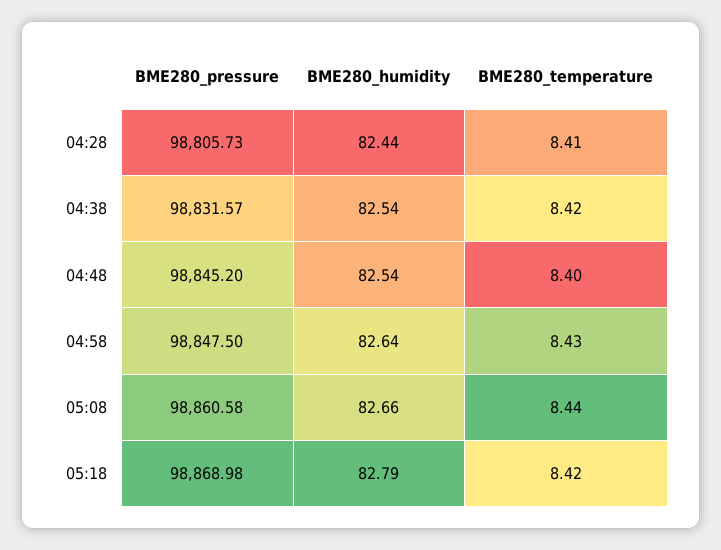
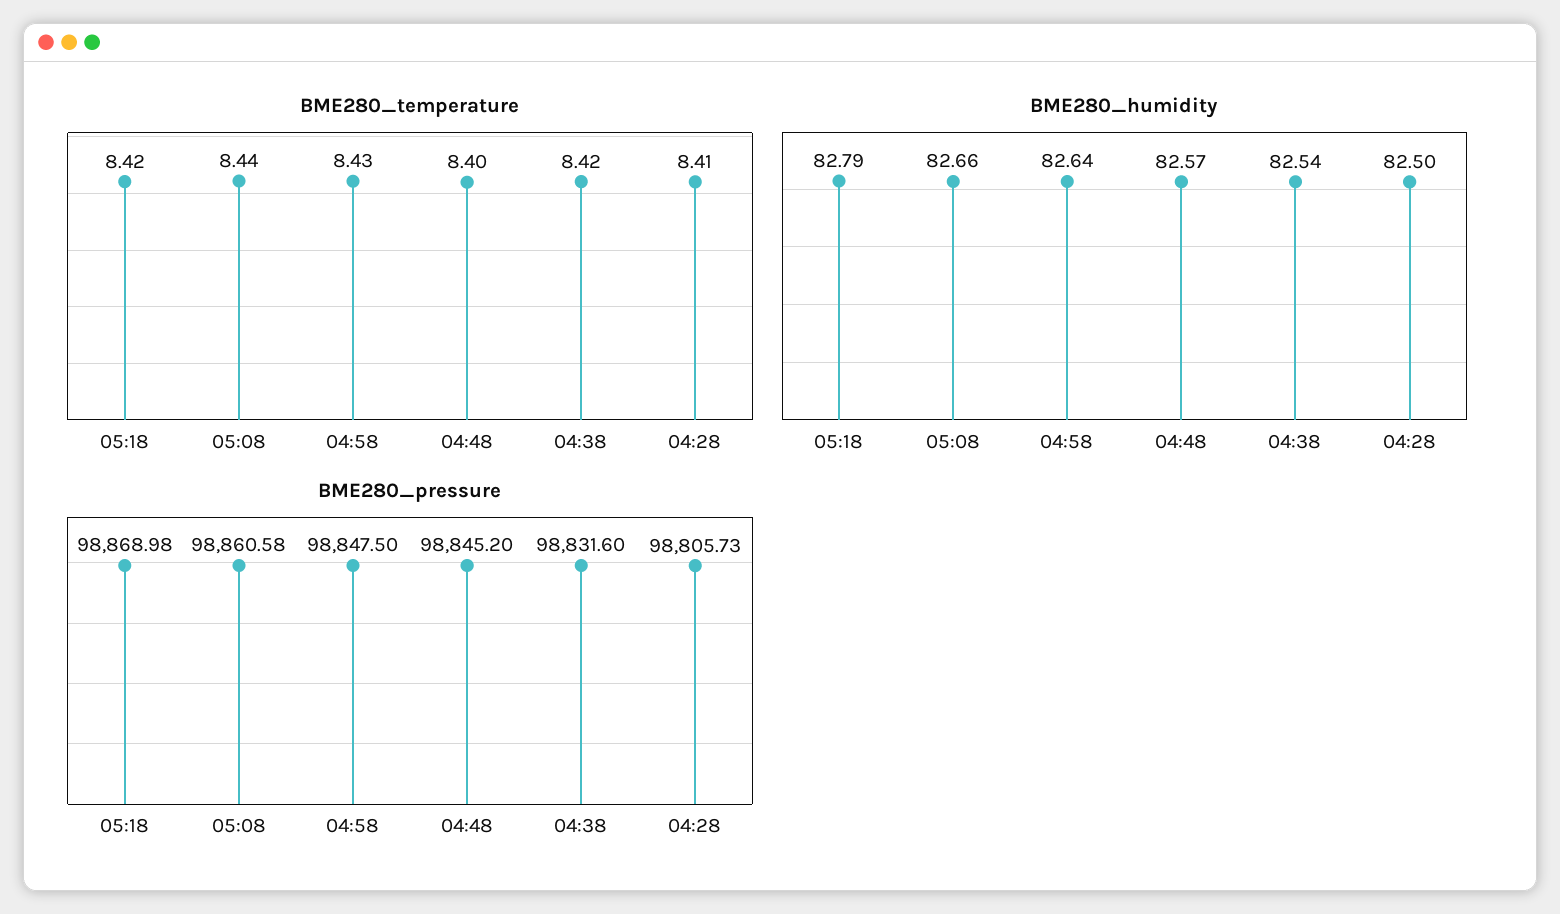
BME280_humidity, 04:28: 82.44 -> 82.5
BME280_pressure, 04:38: 98831.57 -> 98831.6
BME280_humidity, 04:48: 82.54 -> 82.57

